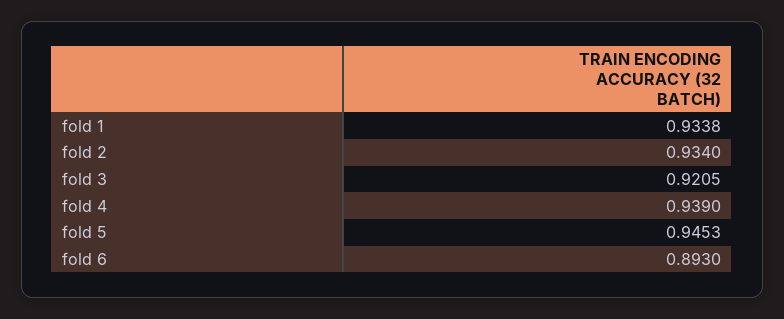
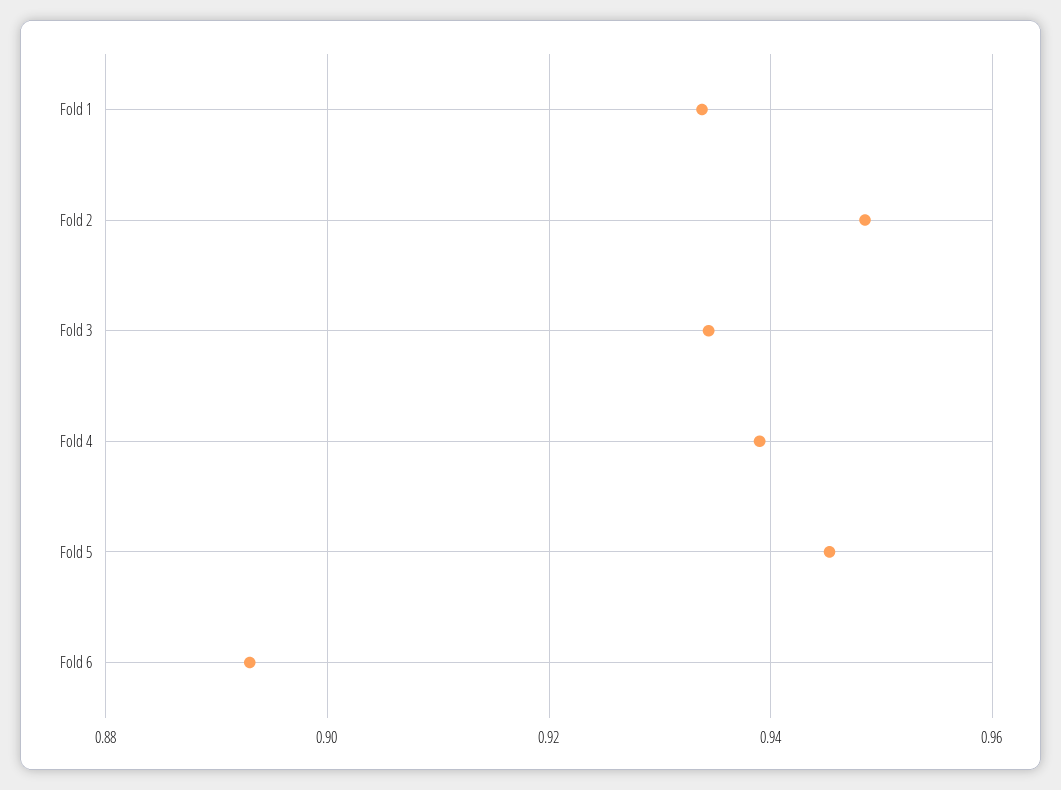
fold 2: 0.934 -> 0.948
fold 3: 0.9205 -> 0.934

